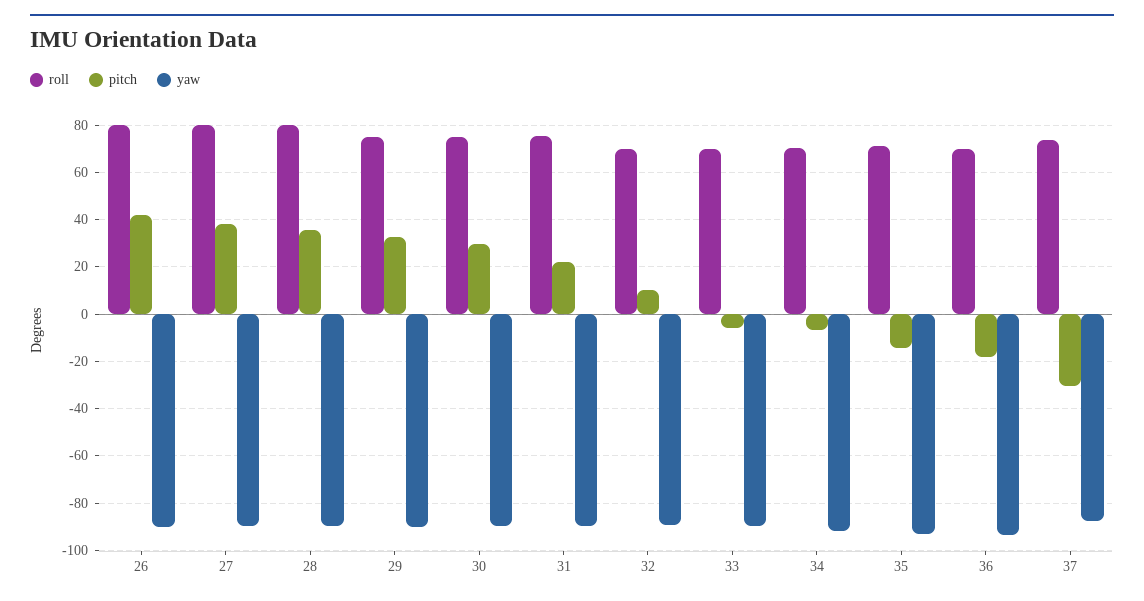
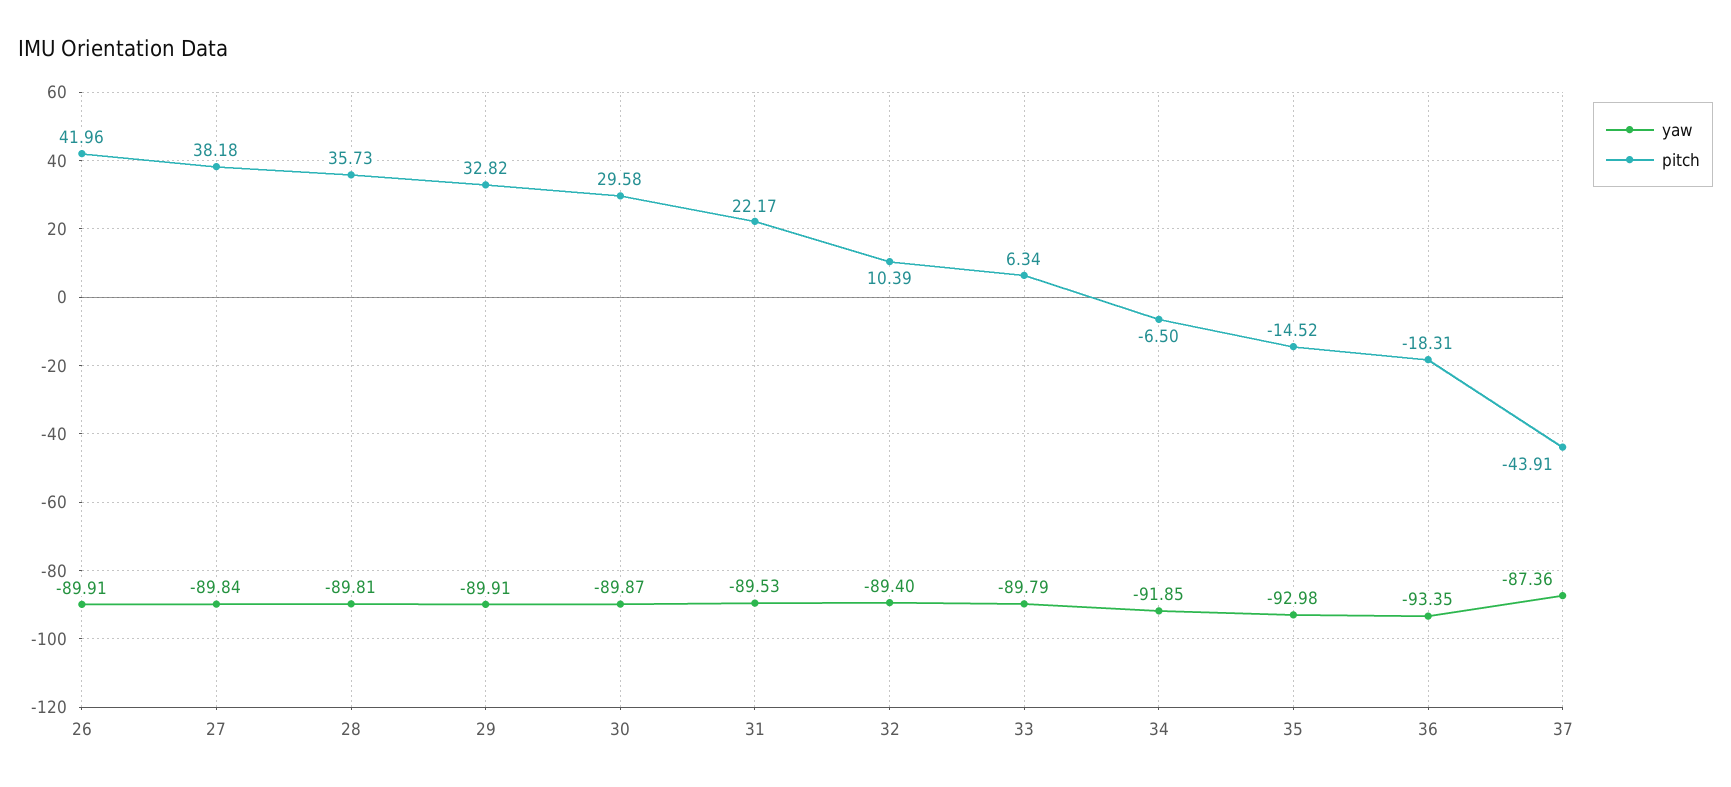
roll, 26: 80 -> none
roll, 27: 80 -> none
roll, 28: 80 -> none
roll, 29: 75 -> none
roll, 30: 75 -> none
roll, 31: 75 -> none
roll, 32: 70 -> none
roll, 33: 70 -> none
pitch, 33: -5 -> 6.34
roll, 34: 70 -> none
roll, 35: 70 -> none
roll, 36: 70 -> none
roll, 37: 75 -> none
pitch, 37: -30 -> -43.91

